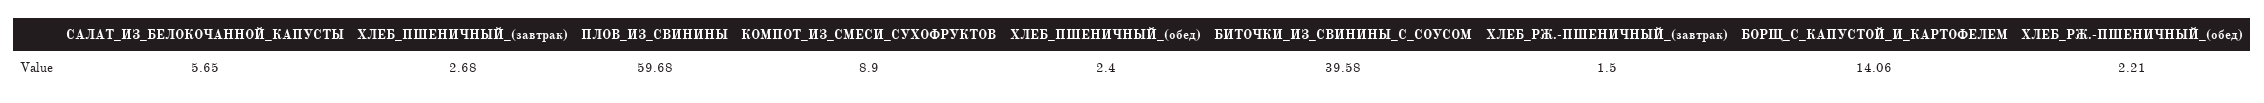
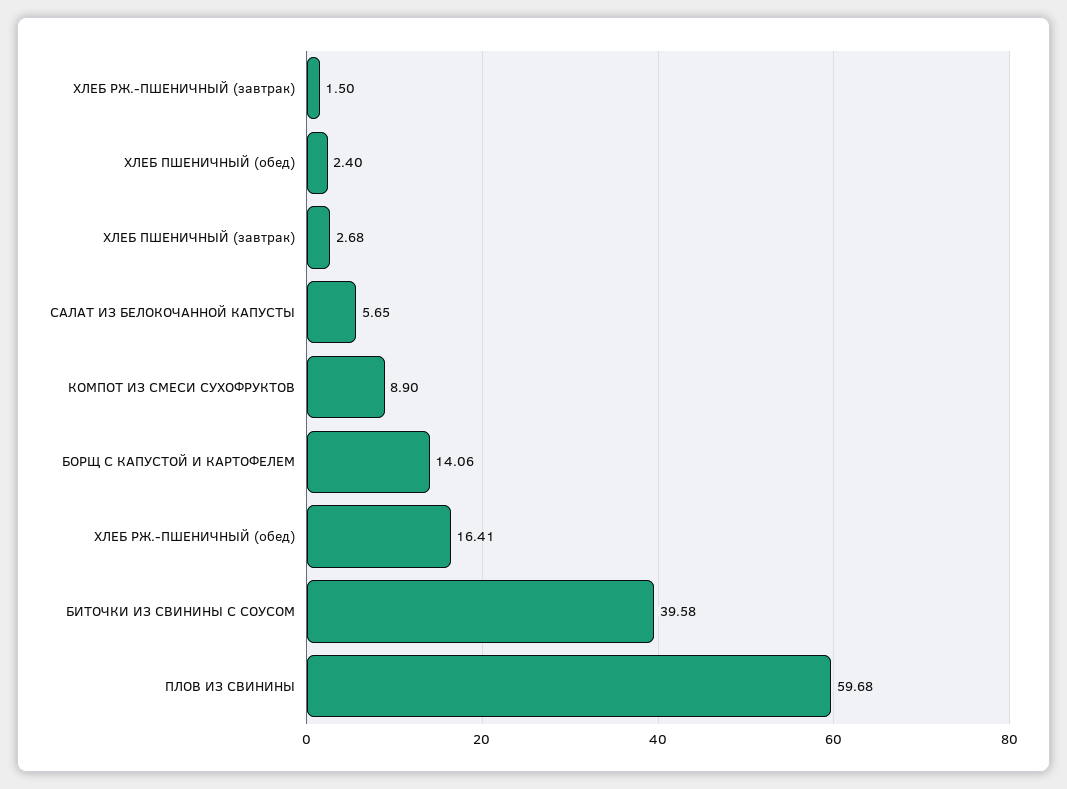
ХЛЕБ_РЖ.-ПШЕНИЧНЫЙ_(обед): 2.21 -> 16.41

